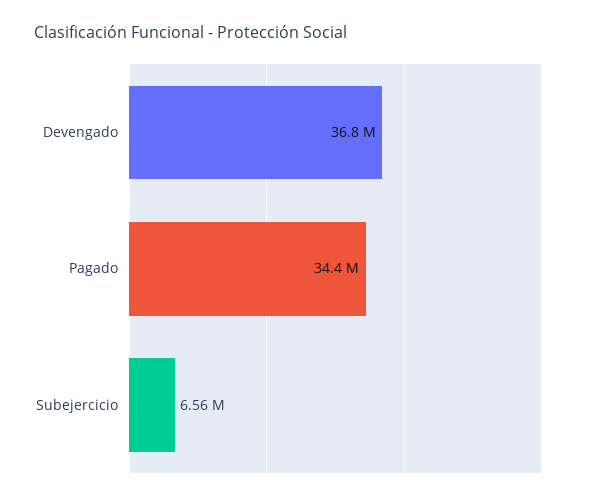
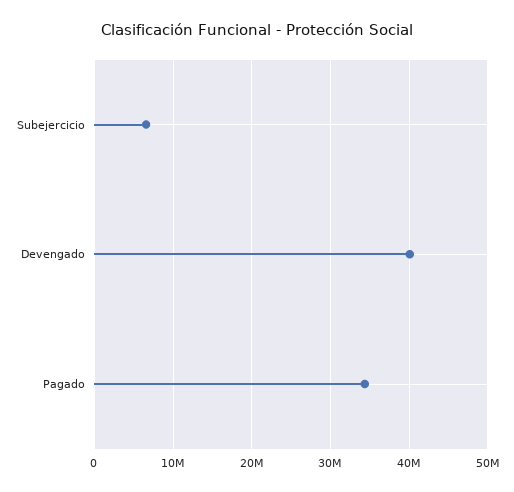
Devengado: 36800000 -> 40000000

